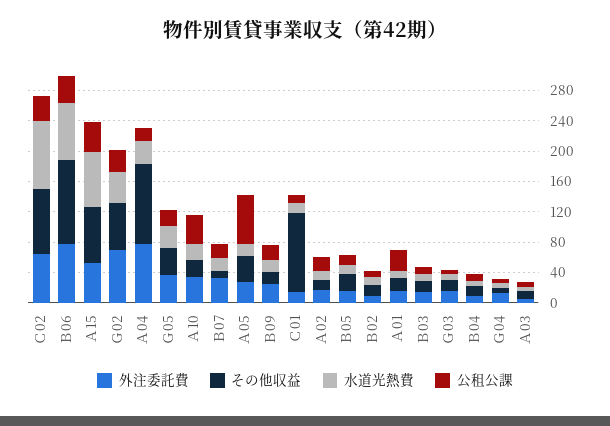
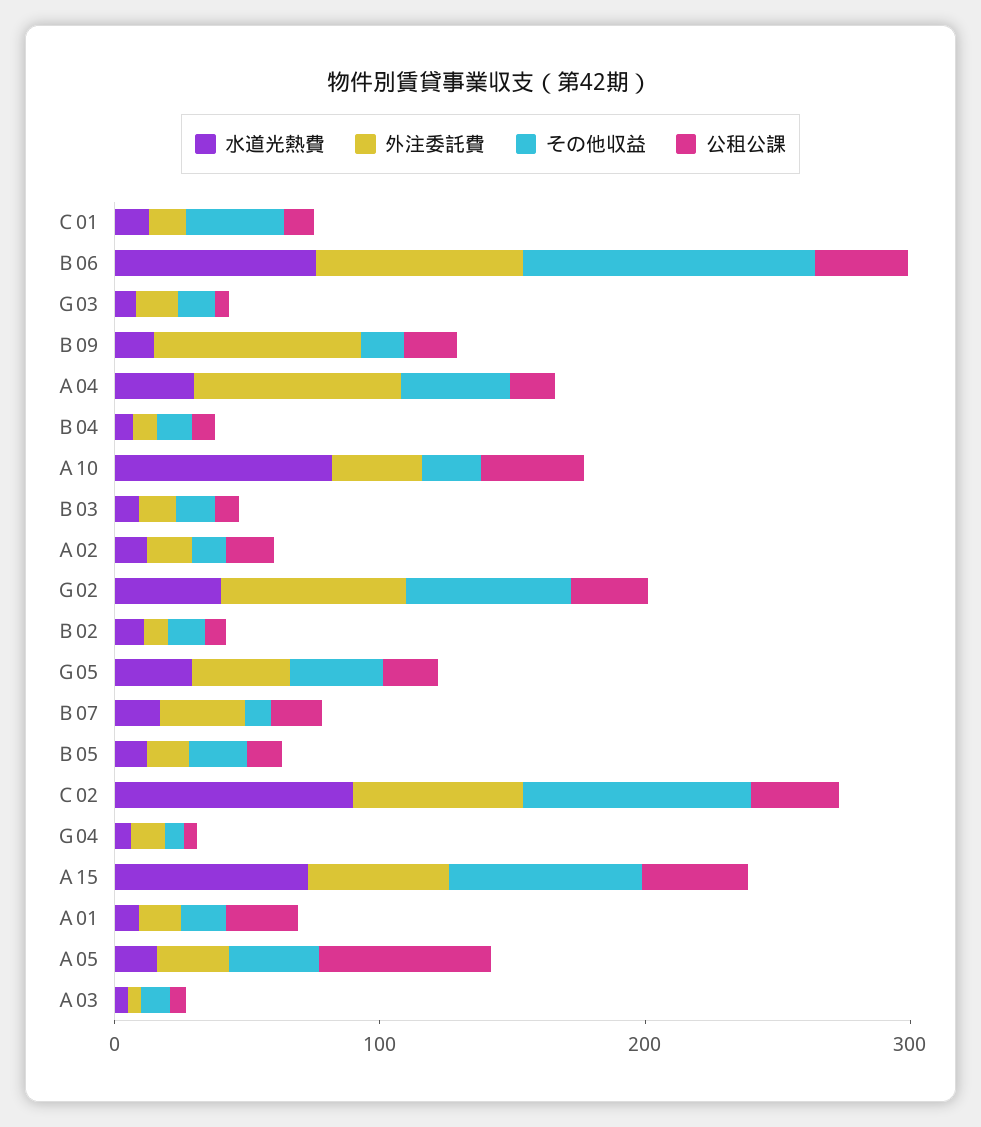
その他収益, Ａ04: 100 -> 40
水道光熱費, Ａ10: 20 -> 80
外注委託費, Ｂ09: 20 -> 80
その他収益, Ｃ01: 100 -> 40

